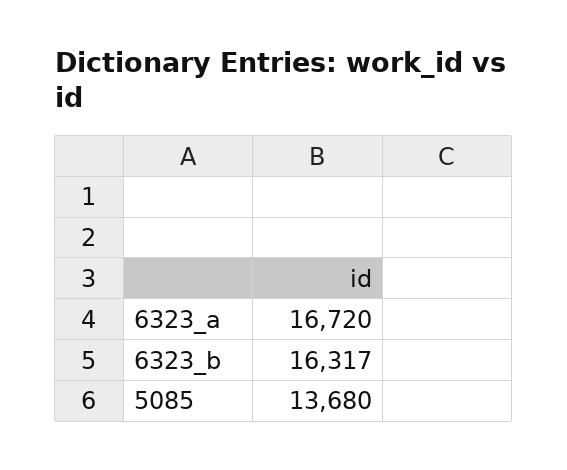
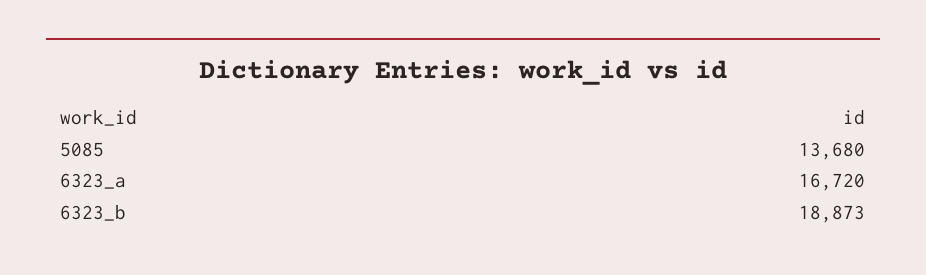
6323_b: 16317 -> 18873

